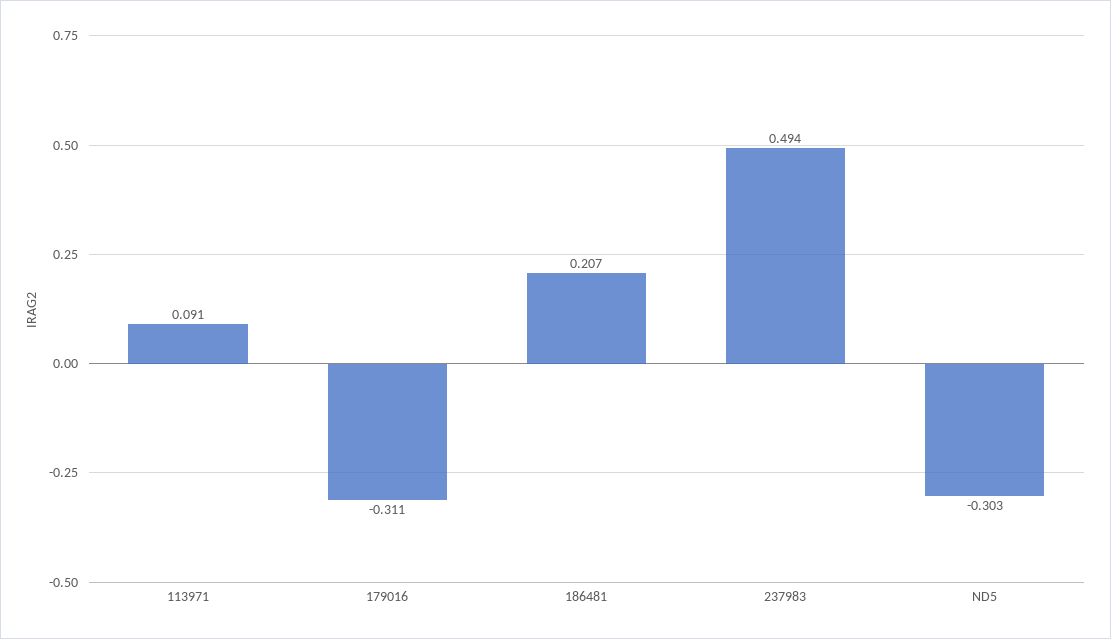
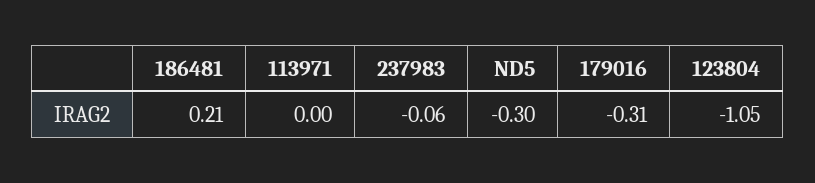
113971: 0.091 -> 0
237983: 0.494 -> -0.06
123804: none -> -1.05

